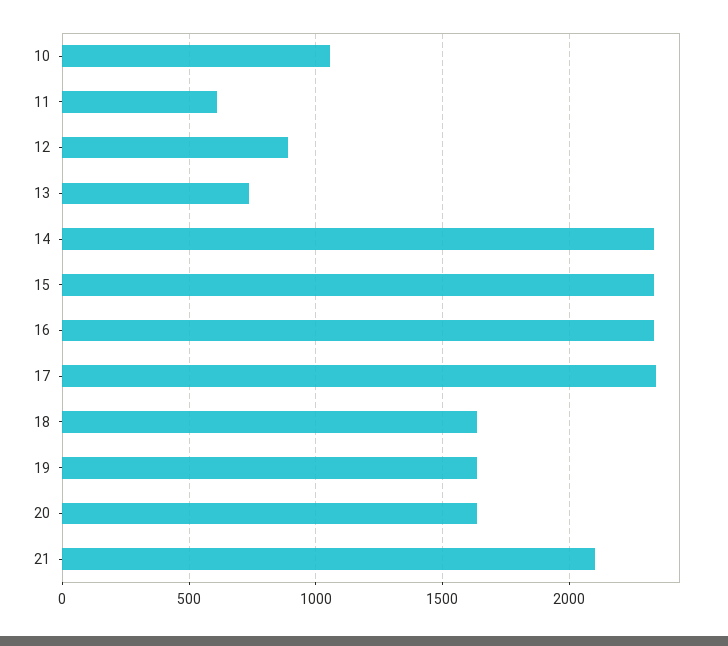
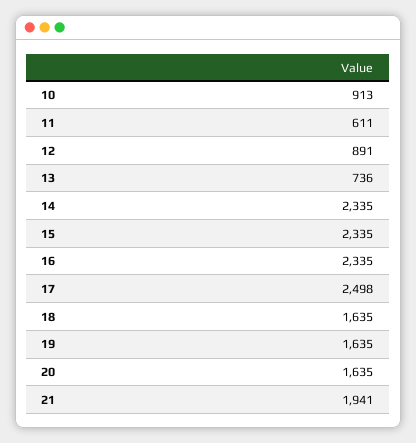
10: 1050 -> 913
17: 2350 -> 2498
21: 2100 -> 1941

